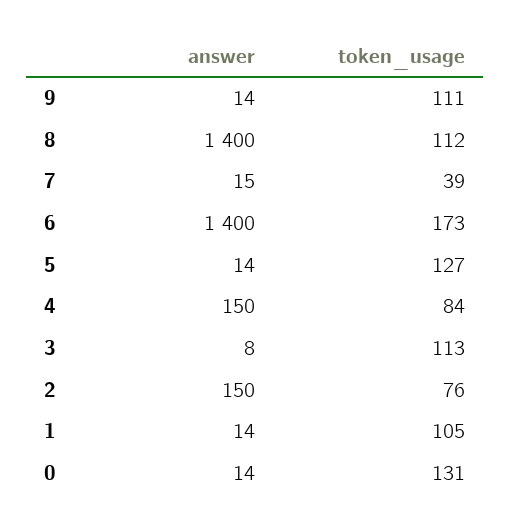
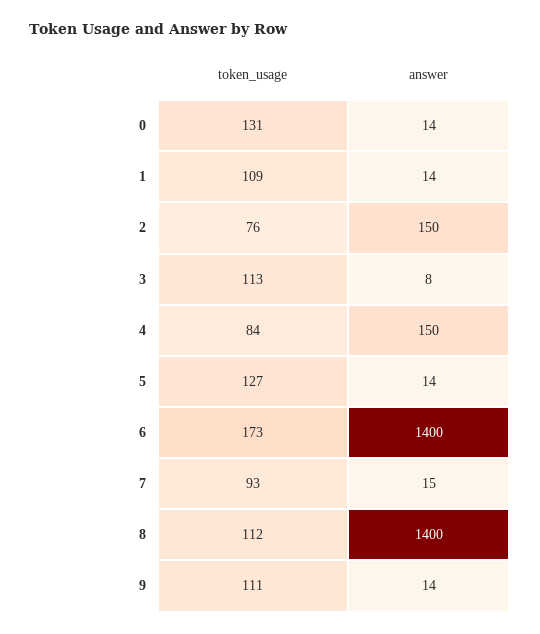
token_usage, 7: 39 -> 93
token_usage, 1: 105 -> 109

